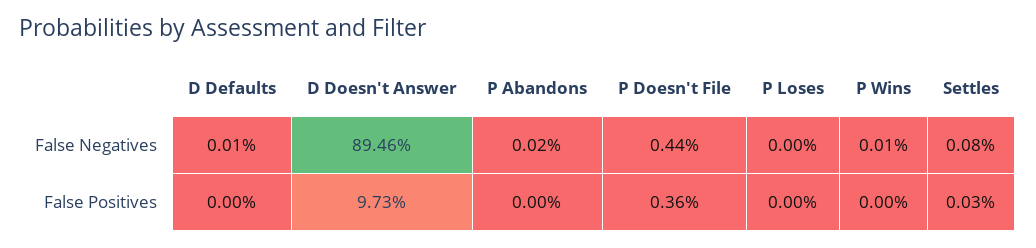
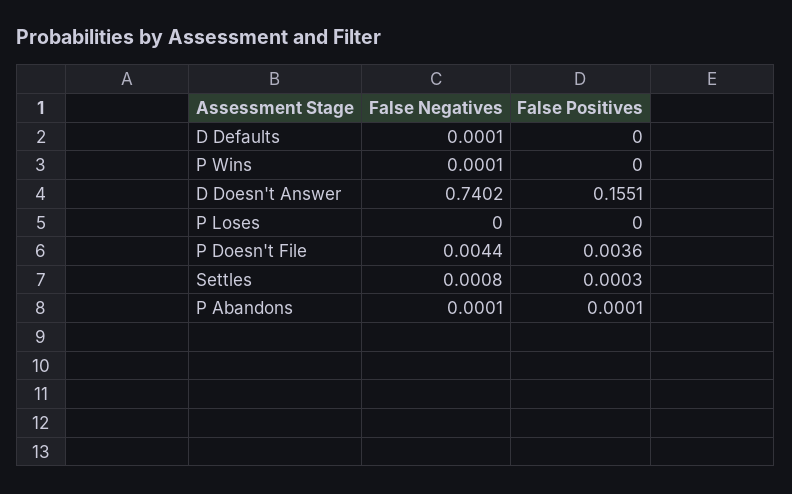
D Doesn't Answer, False Negatives: 0.8946 -> 0.7402
P Abandons, False Negatives: 0.0002 -> 0.0001
D Doesn't Answer, False Positives: 0.0973 -> 0.1551
P Abandons, False Positives: 0 -> 0.0001

